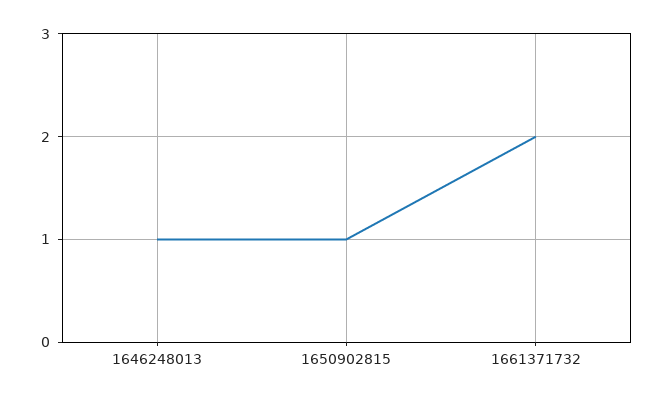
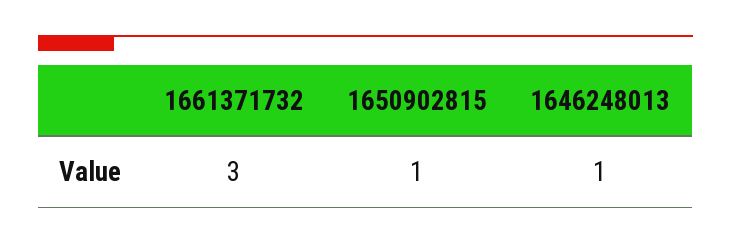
1661371732: 2 -> 3

